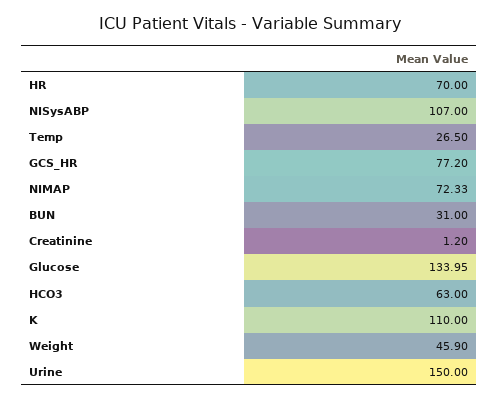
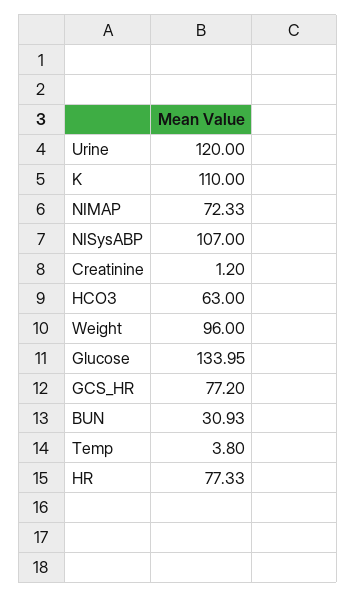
HR: 70 -> 77.33
Temp: 26.5 -> 3.8
BUN: 31 -> 30.93
Weight: 45.9 -> 96
Urine: 150 -> 120

